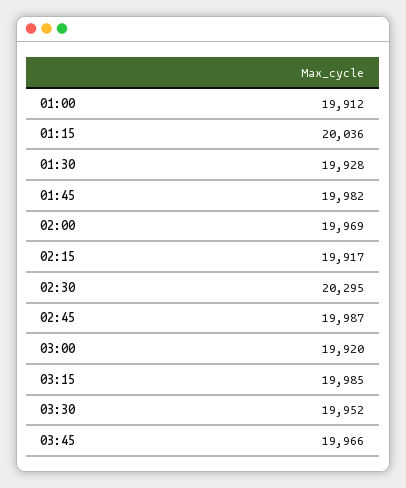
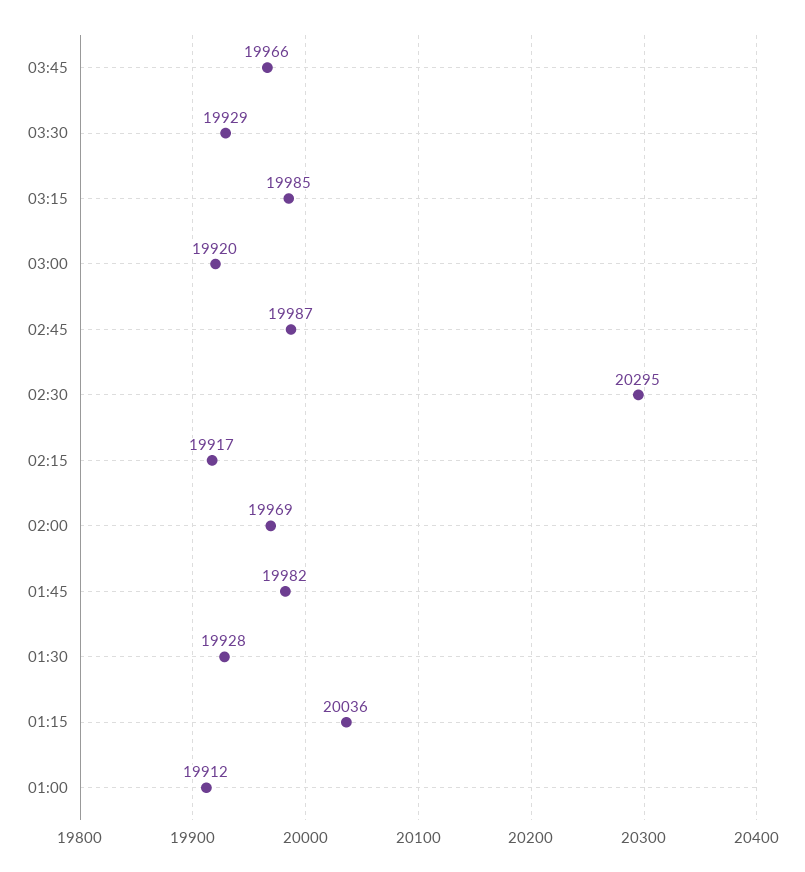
03:30: 19952 -> 19929

